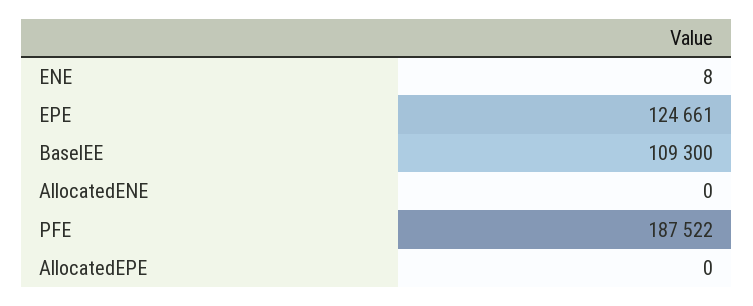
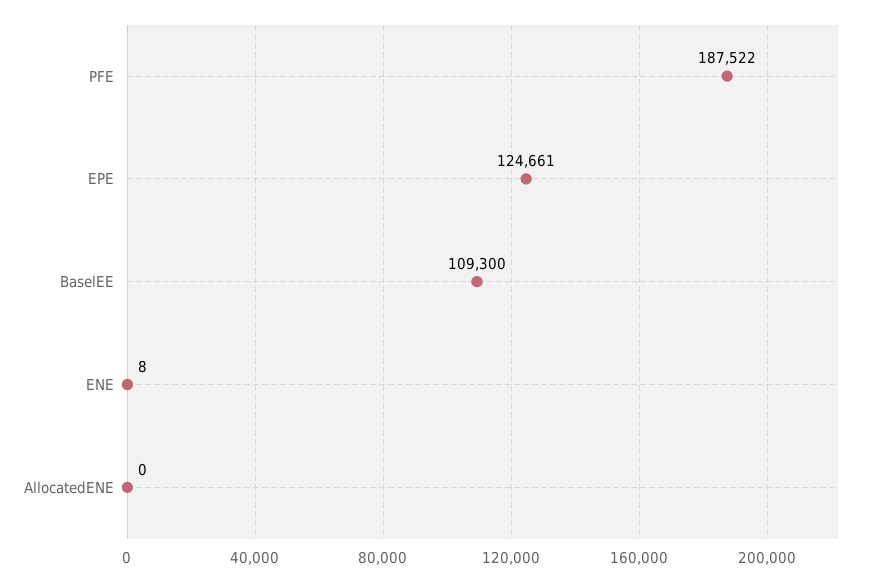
AllocatedEPE: 0 -> none

